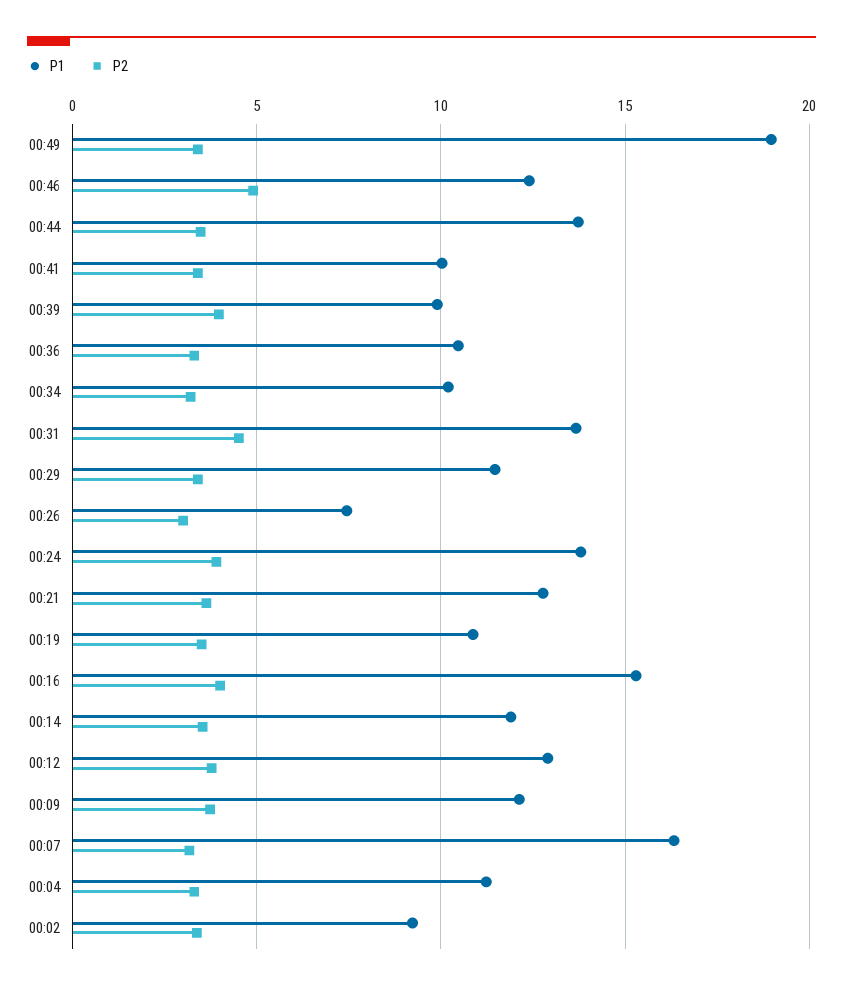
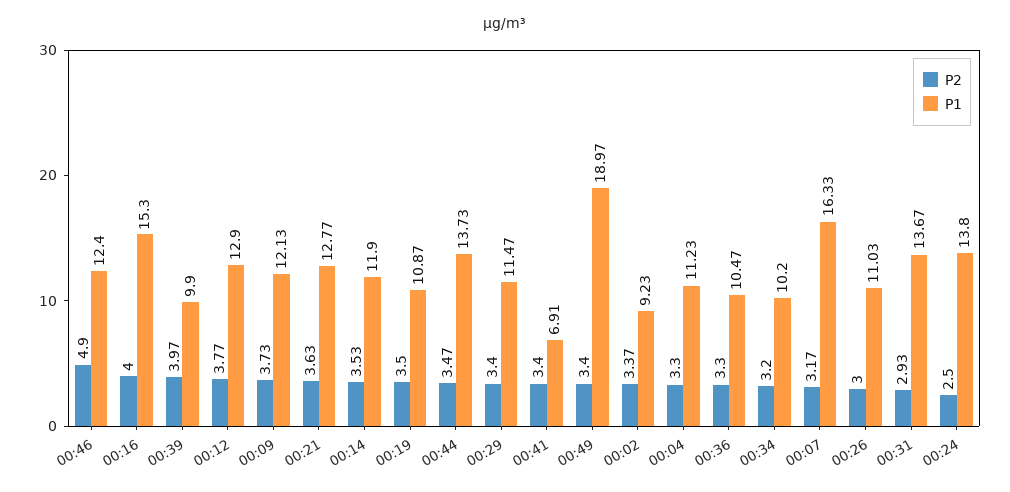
P1, 00:41: 10 -> 6.91
P2, 00:31: 4.5 -> 2.93
P1, 00:26: 7.5 -> 11.03
P2, 00:24: 4 -> 2.5

